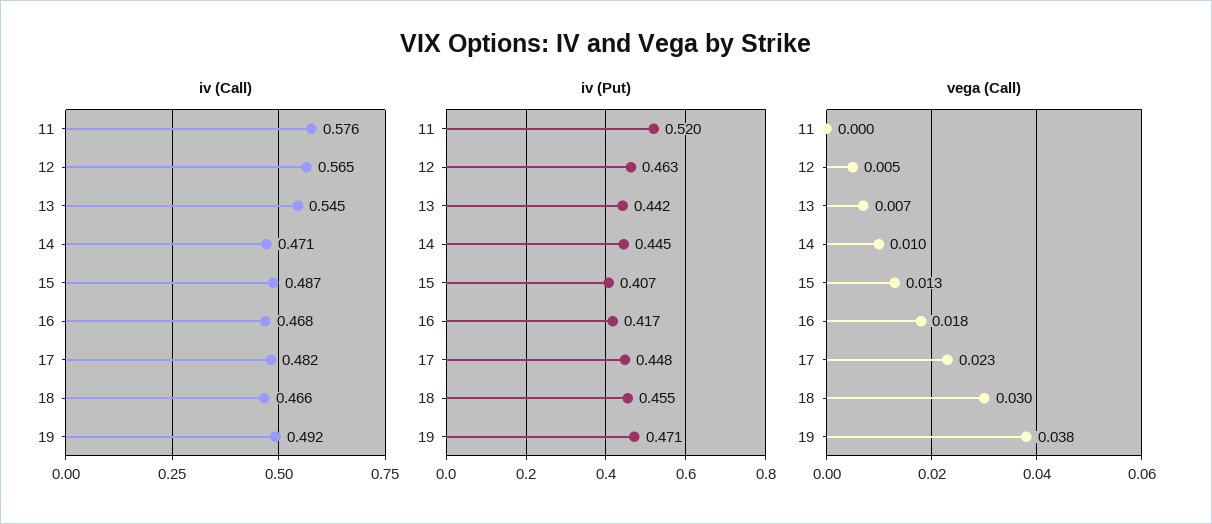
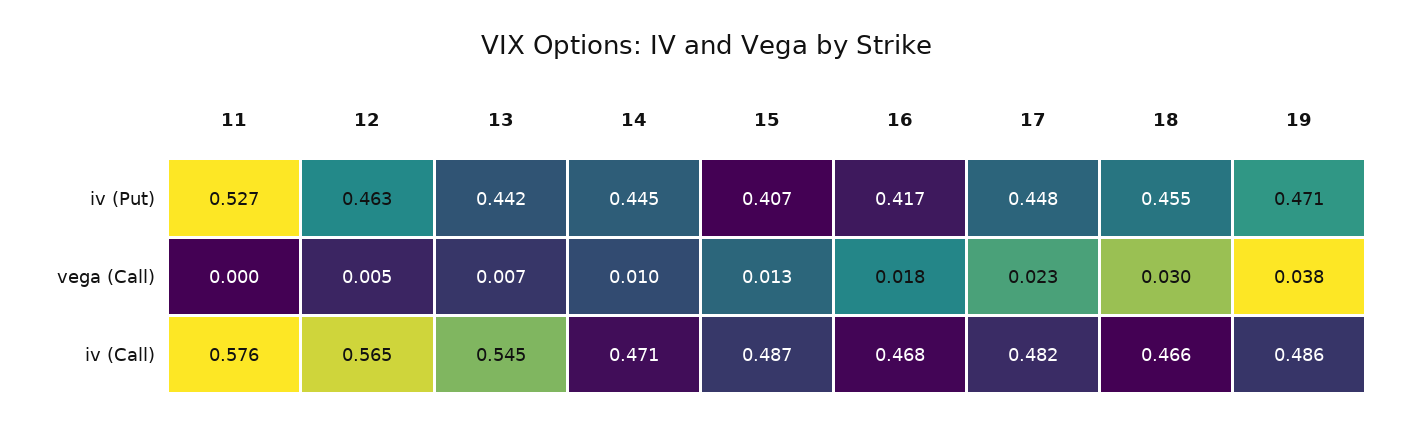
iv (Call), 19: 0.492 -> 0.486
iv (Put), 11: 0.52 -> 0.527

